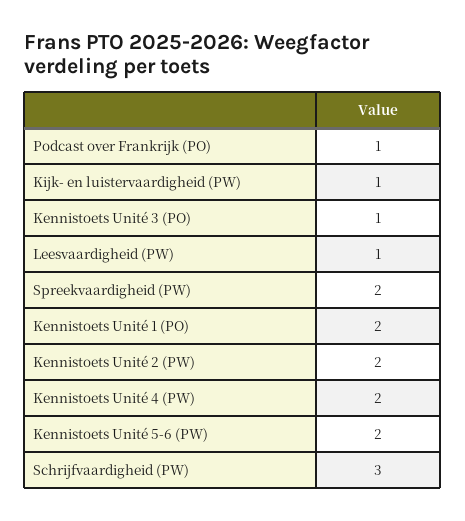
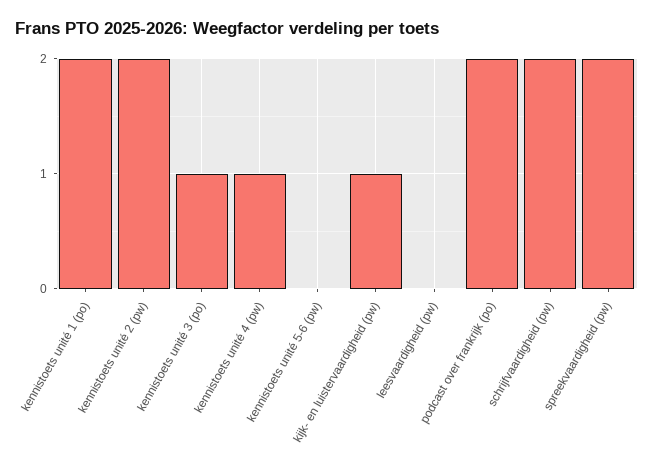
Podcast over Frankrijk (PO): 1 -> 2
Leesvaardigheid (PW): 1 -> 0
Kennistoets Unité 4 (PW): 2 -> 1
Kennistoets Unité 5-6 (PW): 2 -> 0
Schrijfvaardigheid (PW): 3 -> 2

